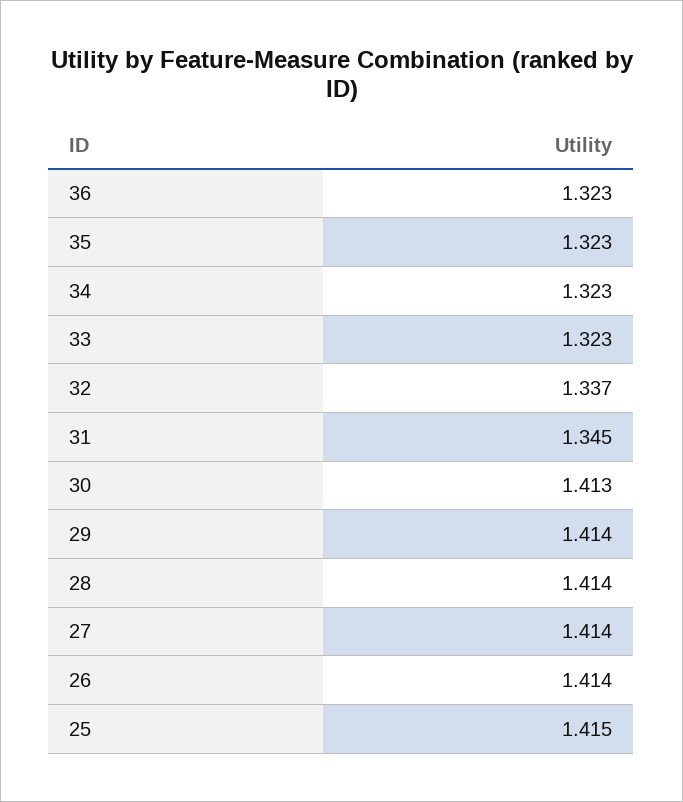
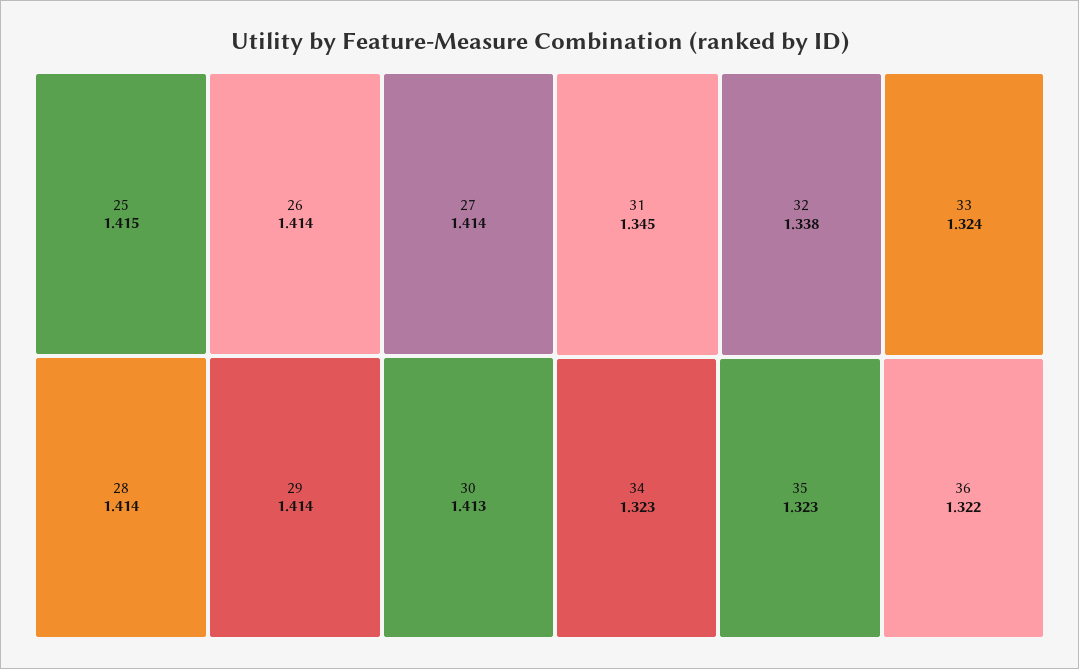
36: 1.323 -> 1.322
33: 1.323 -> 1.324
32: 1.337 -> 1.338

